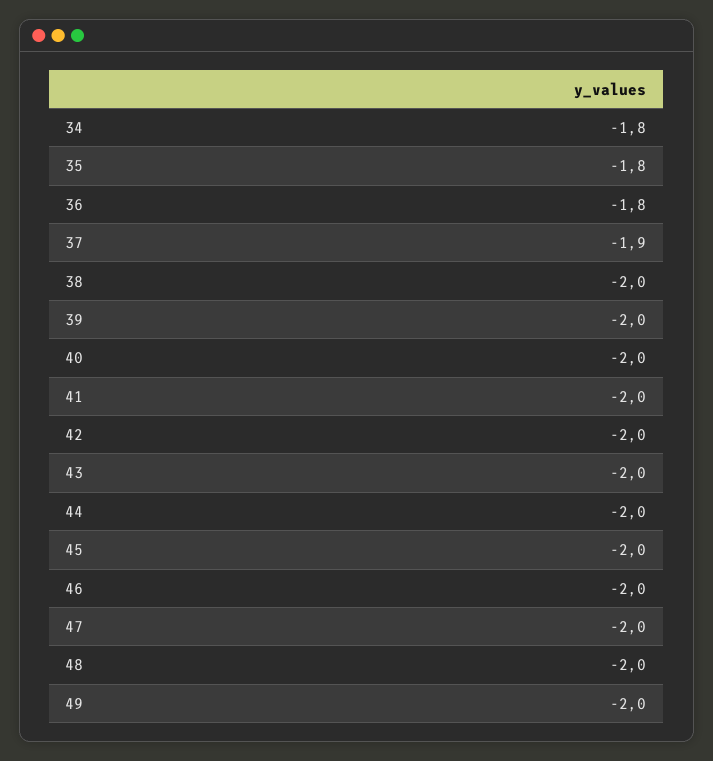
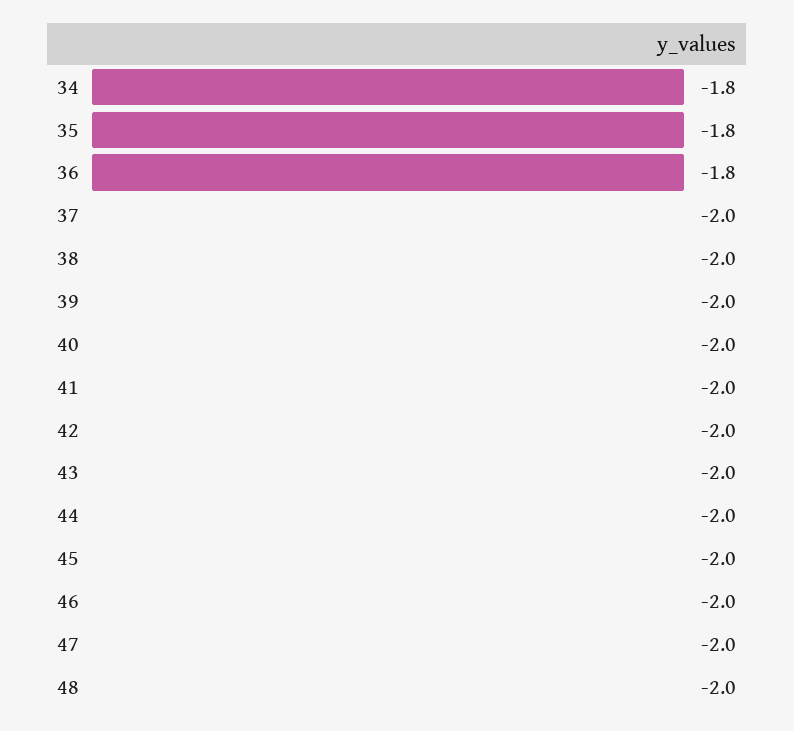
37: -1.9 -> -2
49: -2 -> none

